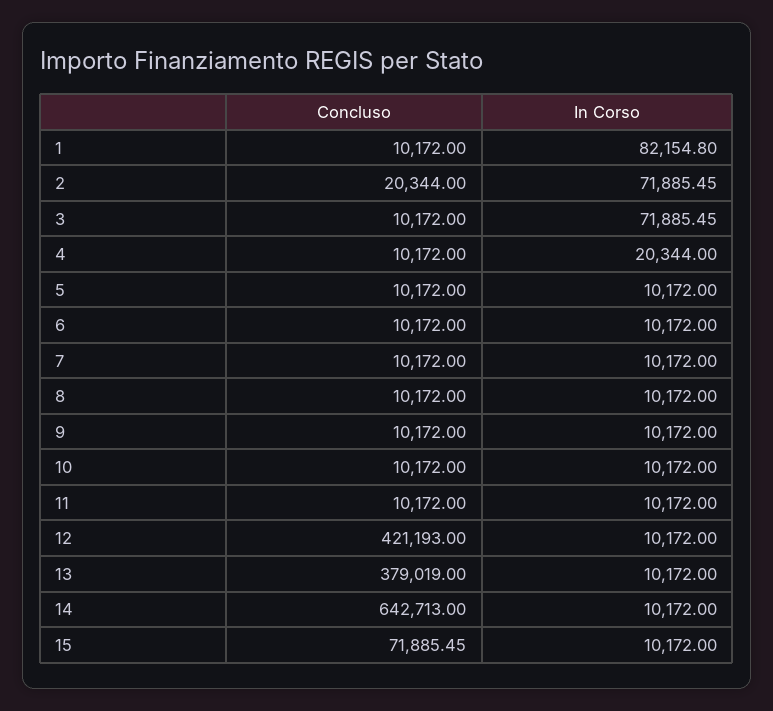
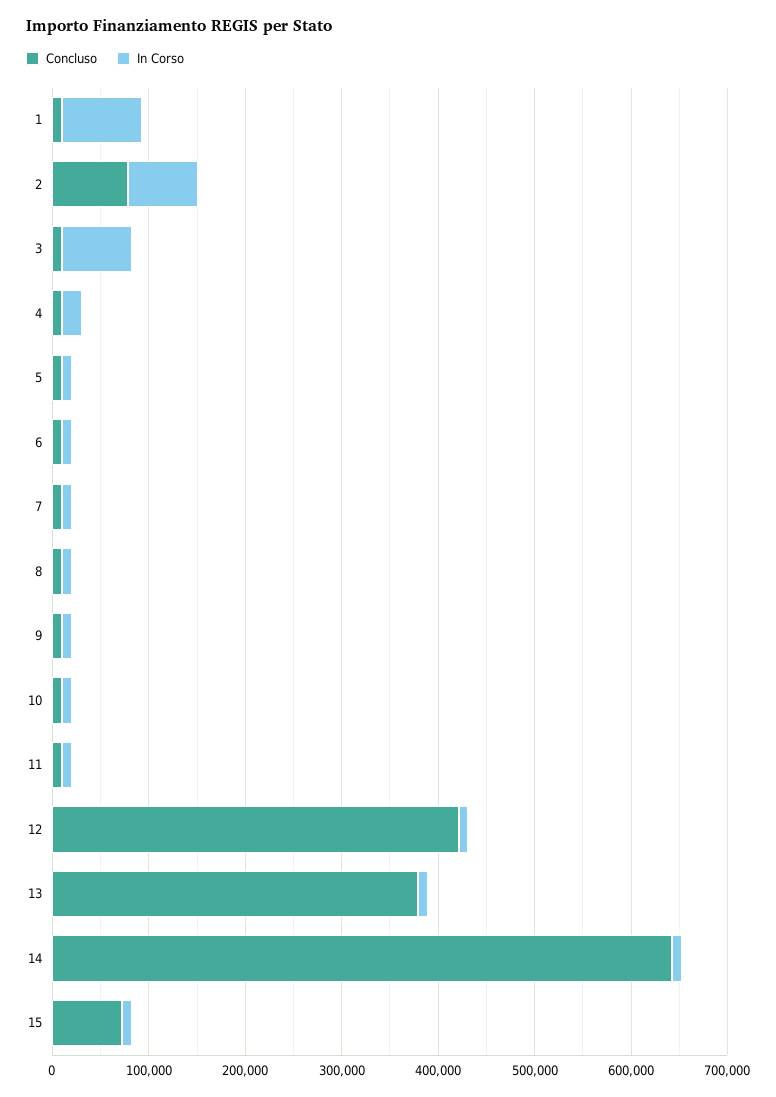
Concluso, 2: 20344 -> 80000

